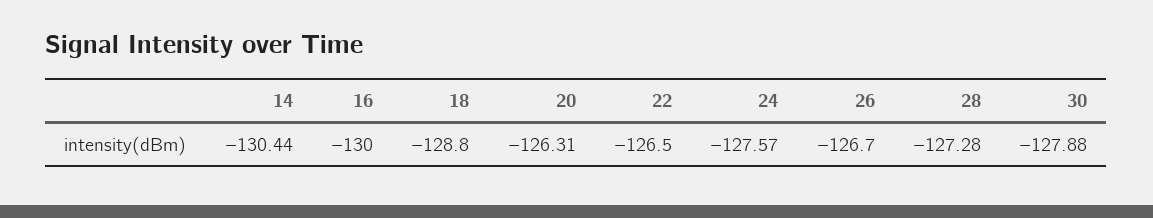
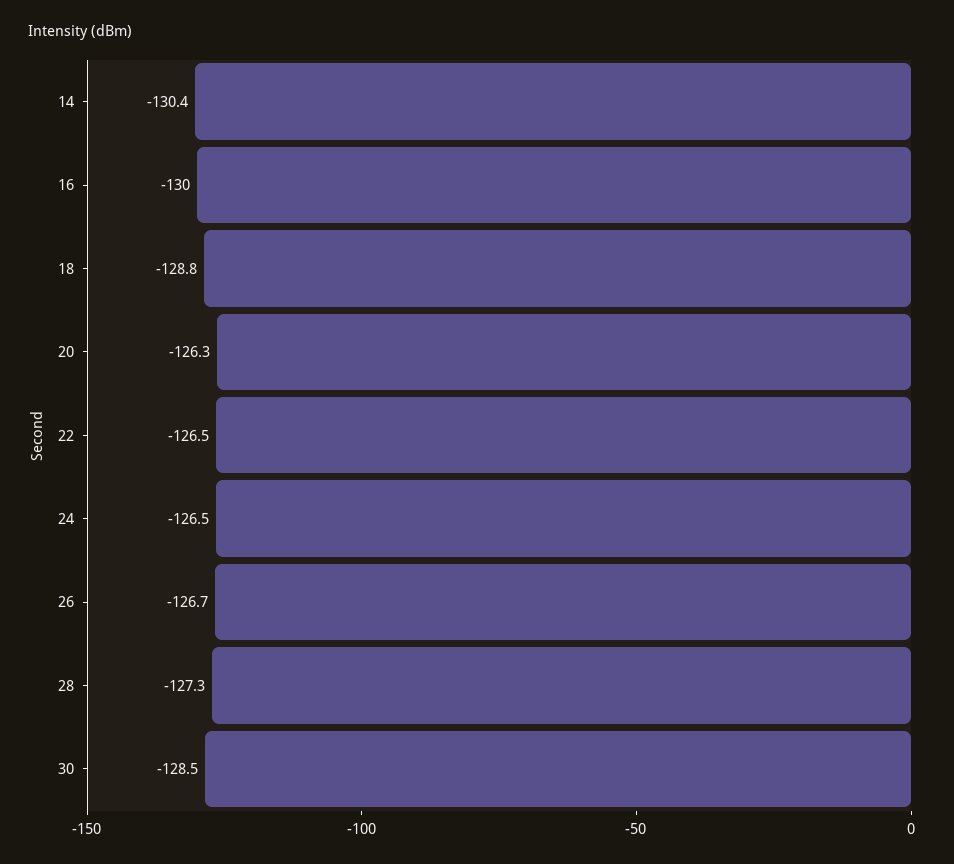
24: -127.57 -> -126.5
30: -127.88 -> -128.5

